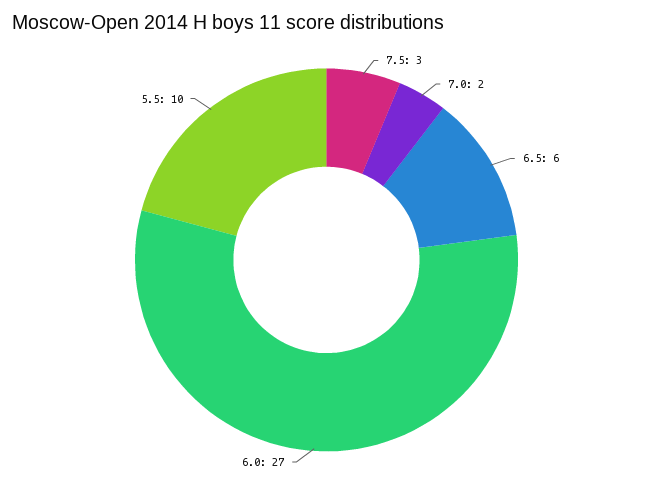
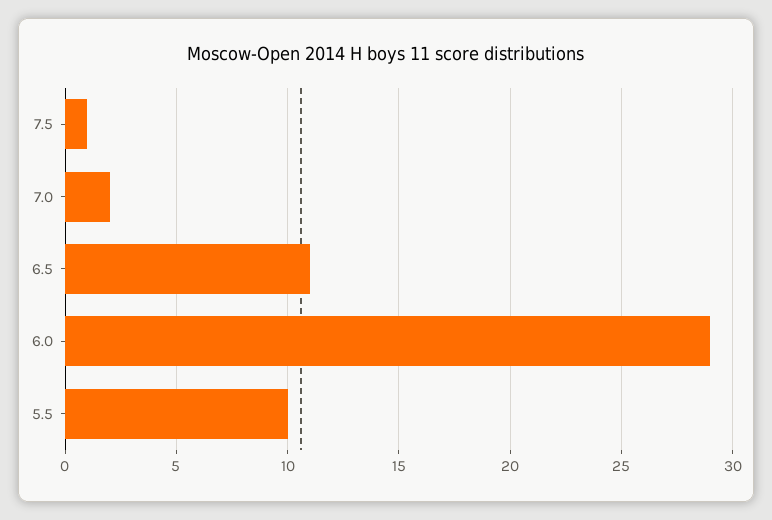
7.5: 3 -> 1
6.5: 6 -> 11
6.0: 27 -> 29

